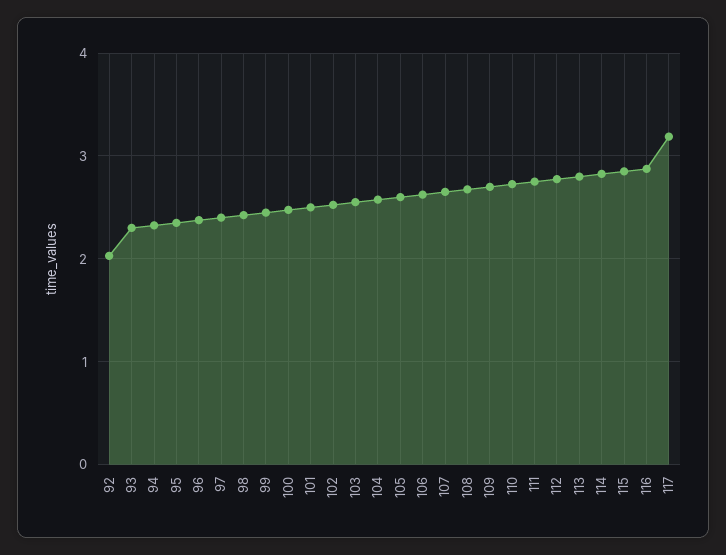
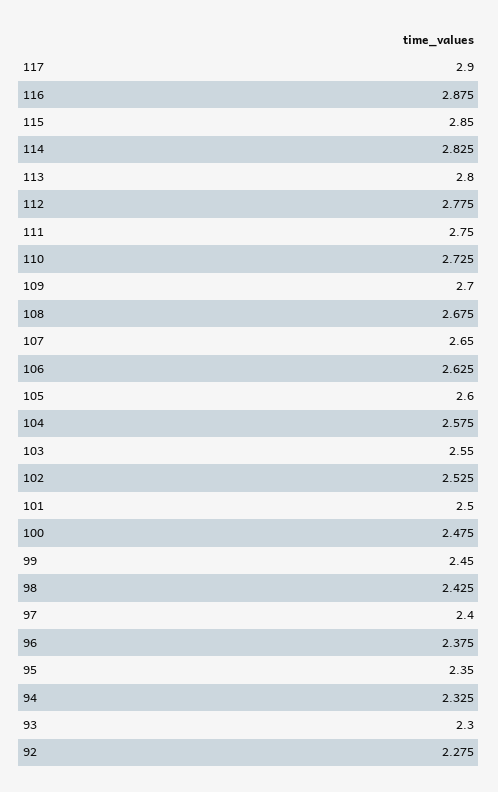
92: 2 -> 2.275
117: 3.2 -> 2.9

